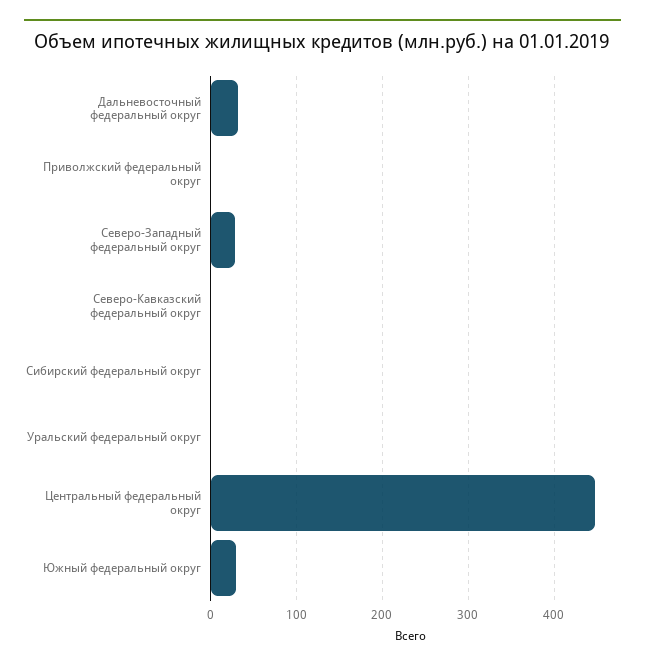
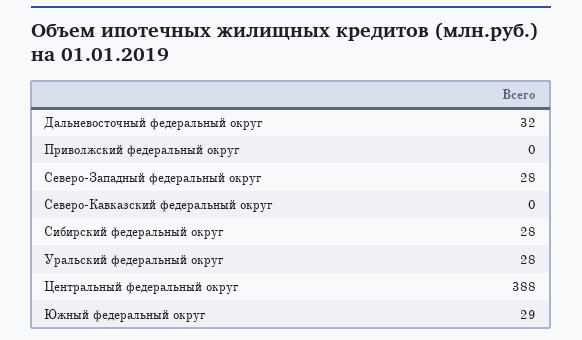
Сибирский федеральный округ: 0 -> 28
Уральский федеральный округ: 0 -> 28
Центральный федеральный округ: 450 -> 388

